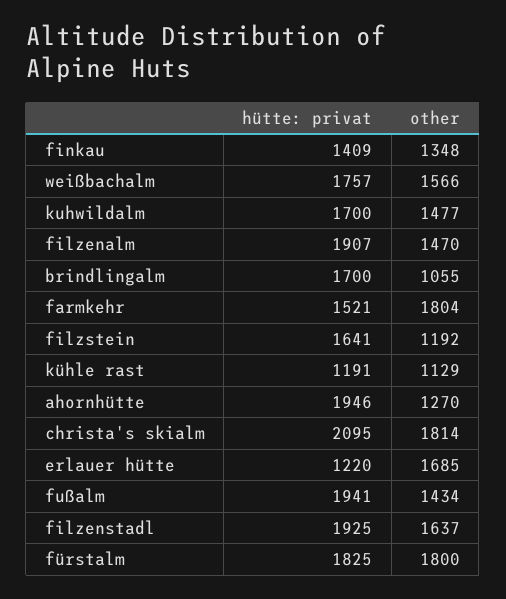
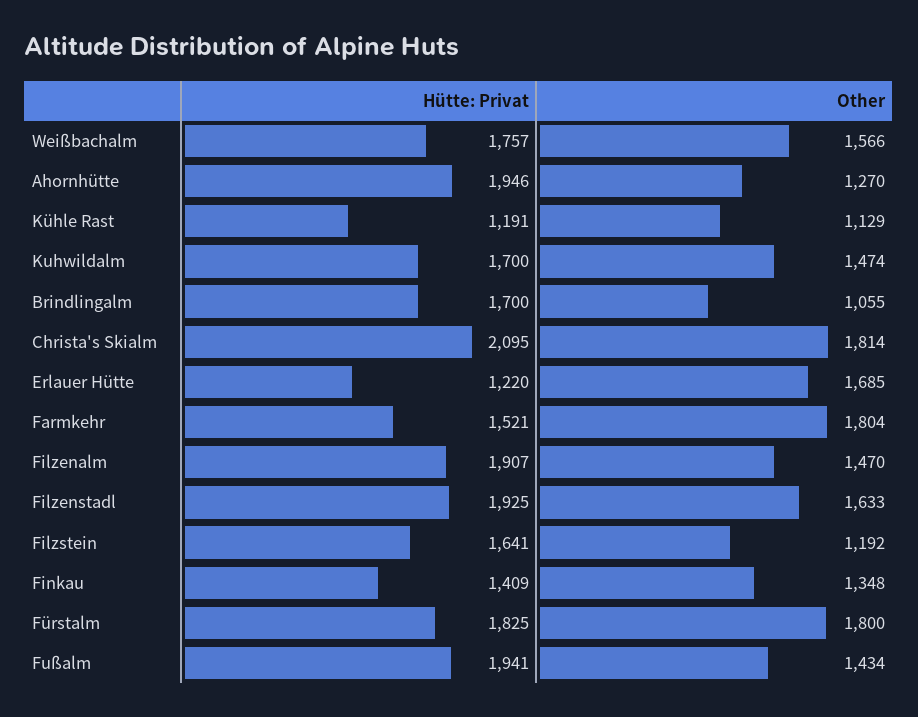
other, kuhwildalm: 1477 -> 1474
other, filzenstadl: 1637 -> 1633

